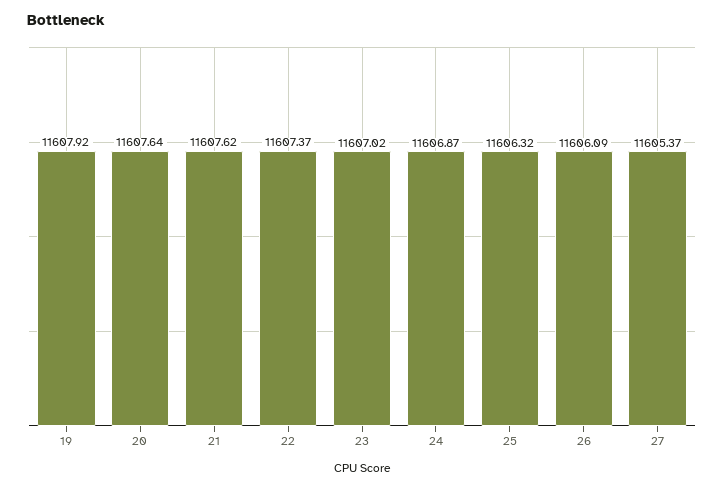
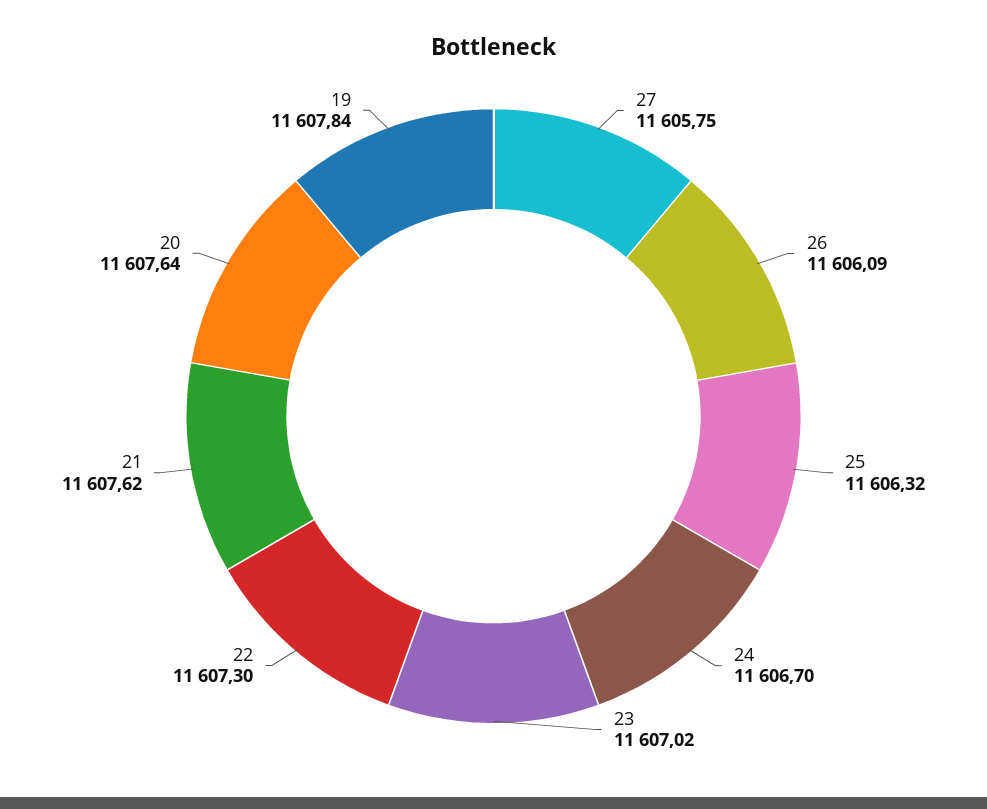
19: 11607.92 -> 11607.84
22: 11607.37 -> 11607.3
24: 11606.87 -> 11606.7
27: 11605.37 -> 11605.75

